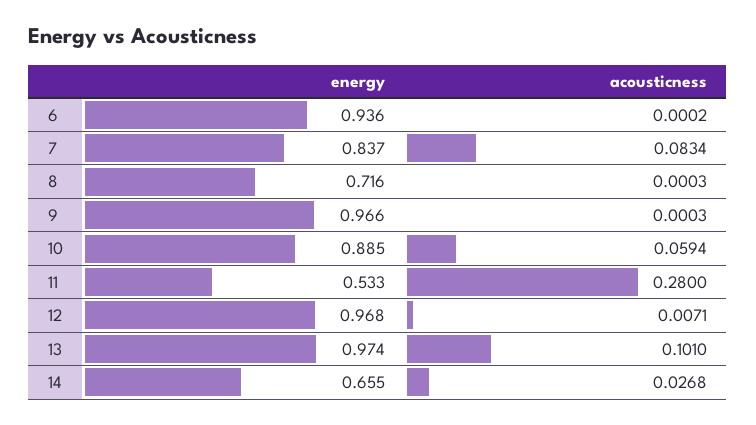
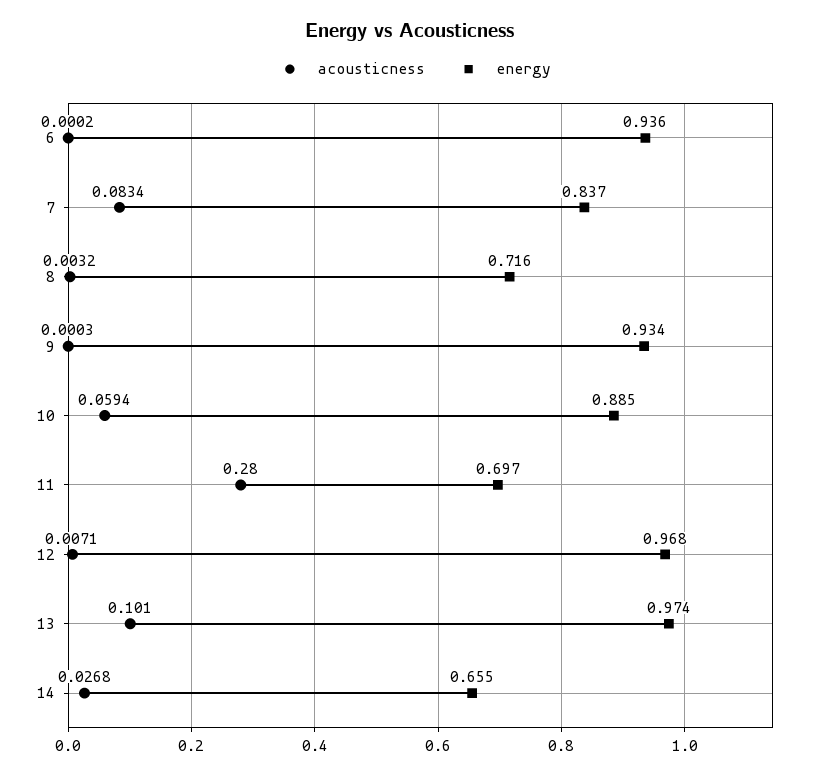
acousticness, 8: 0.0003 -> 0.0032
energy, 9: 0.966 -> 0.934
energy, 11: 0.533 -> 0.697

